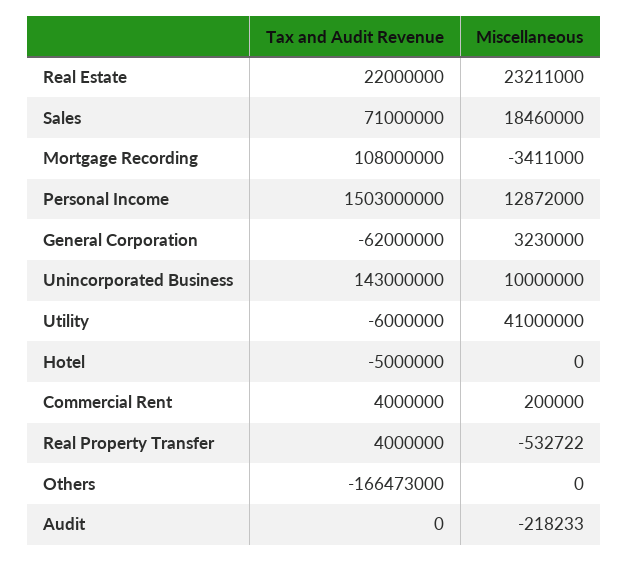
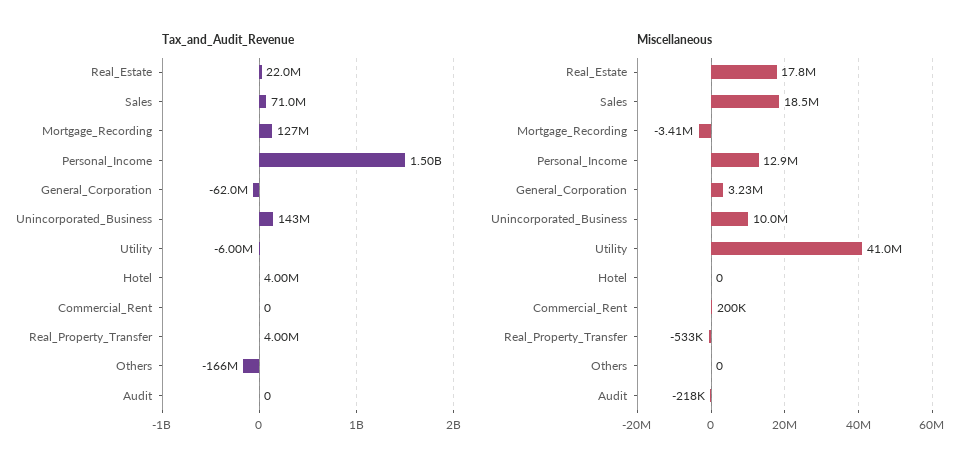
Miscellaneous, Real Estate: 23211000 -> 17800000
Tax and Audit Revenue, Mortgage Recording: 108000000 -> 127000000
Tax and Audit Revenue, Hotel: -5000000 -> 4000000
Tax and Audit Revenue, Commercial Rent: 4000000 -> 0

